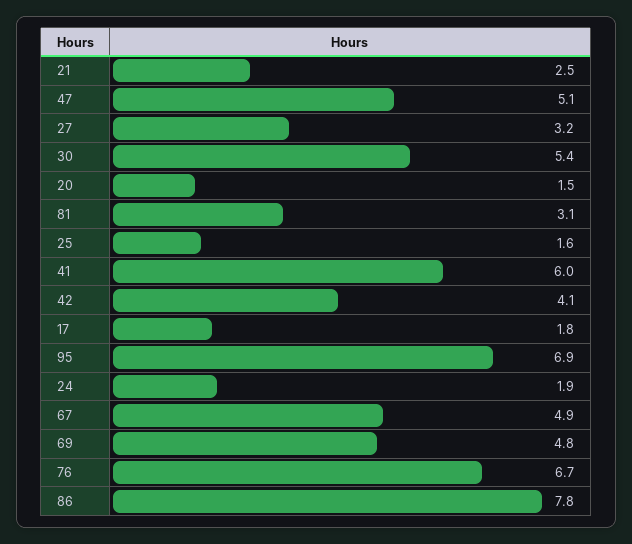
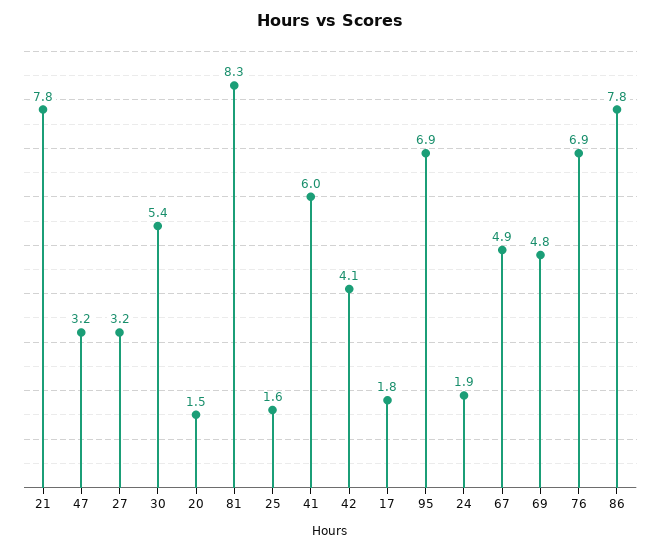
21: 2.5 -> 7.8
47: 5.1 -> 3.2
81: 3.1 -> 8.3
76: 6.7 -> 6.9

